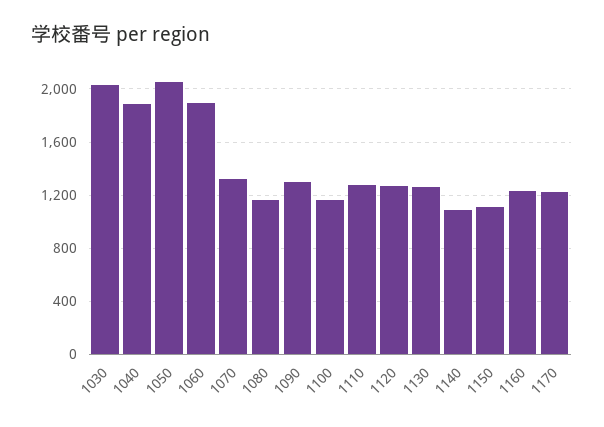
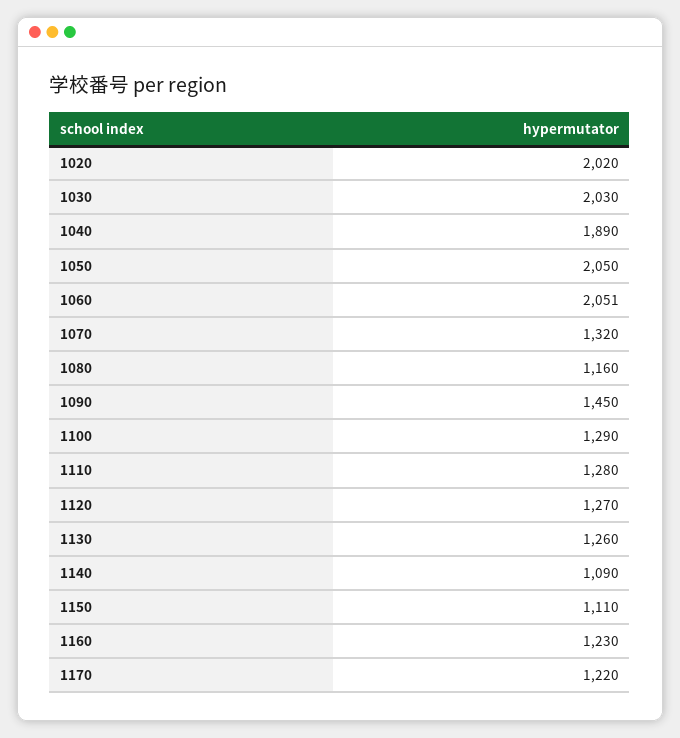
1060: 1900 -> 2051
1090: 1300 -> 1450
1100: 1150 -> 1290
1020: none -> 2020

